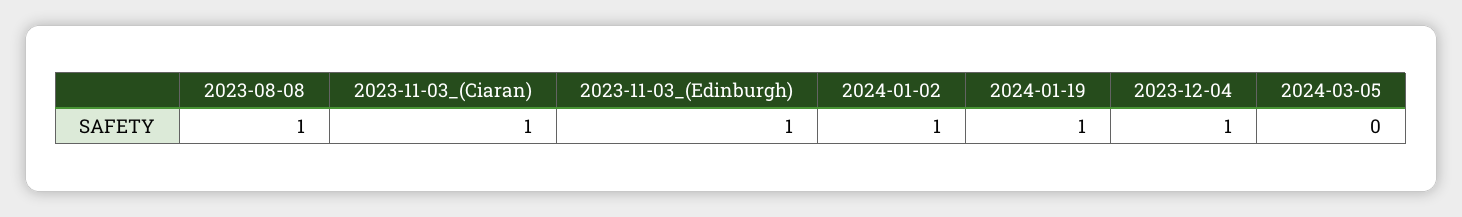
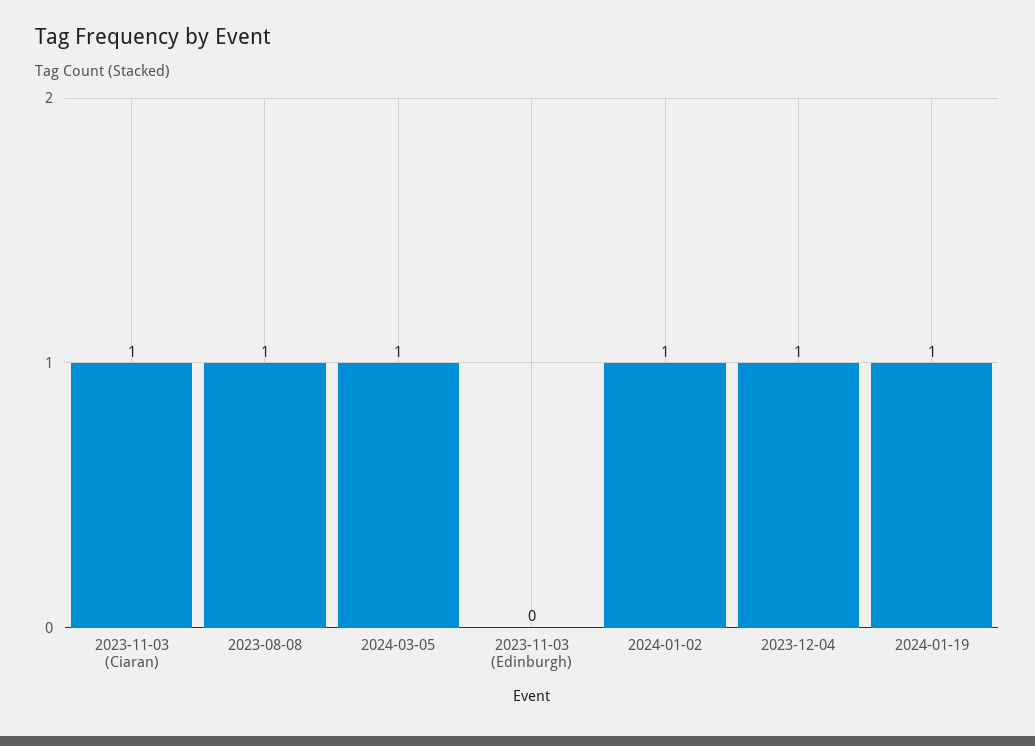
2023-11-03_(Edinburgh): 1 -> 0
2024-03-05: 0 -> 1

